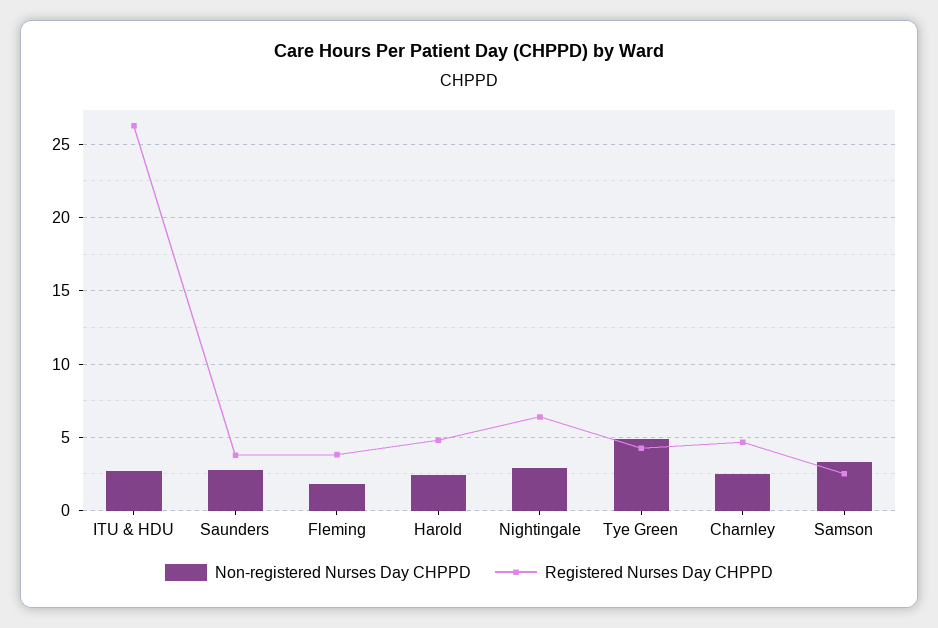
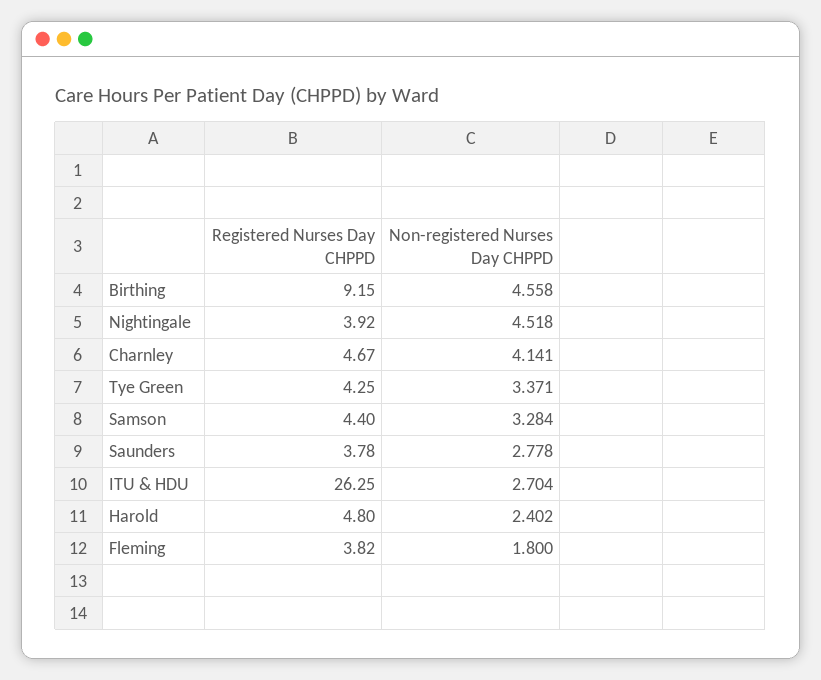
Non-registered Nurses Day CHPPD, Nightingale: 3 -> 4.518
Registered Nurses Day CHPPD, Nightingale: 6.5 -> 3.92
Non-registered Nurses Day CHPPD, Tye Green: 5 -> 3.371
Non-registered Nurses Day CHPPD, Charnley: 2.5 -> 4.141
Registered Nurses Day CHPPD, Samson: 2.5 -> 4.4
Registered Nurses Day CHPPD, Birthing: none -> 9.15
Non-registered Nurses Day CHPPD, Birthing: none -> 4.558

